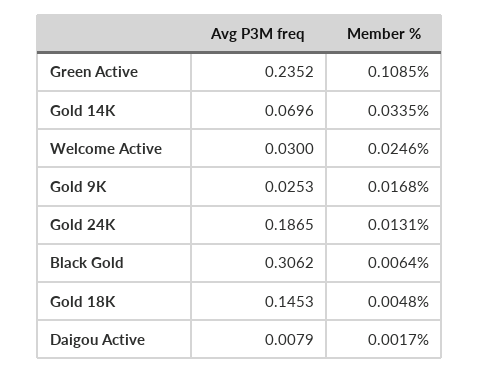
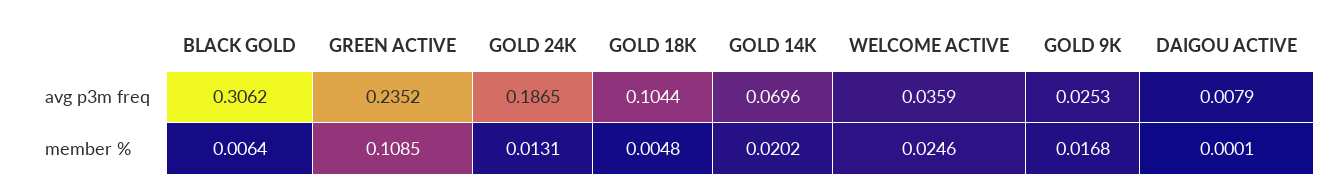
Member %, Gold 14K: 0.0335 -> 0.0202
Avg P3M freq, Welcome Active: 0.03 -> 0.0359
Avg P3M freq, Gold 18K: 0.1453 -> 0.1044
Member %, Daigou Active: 0.0017 -> 0.0001

